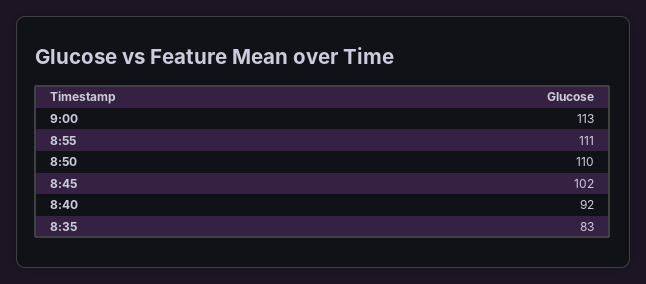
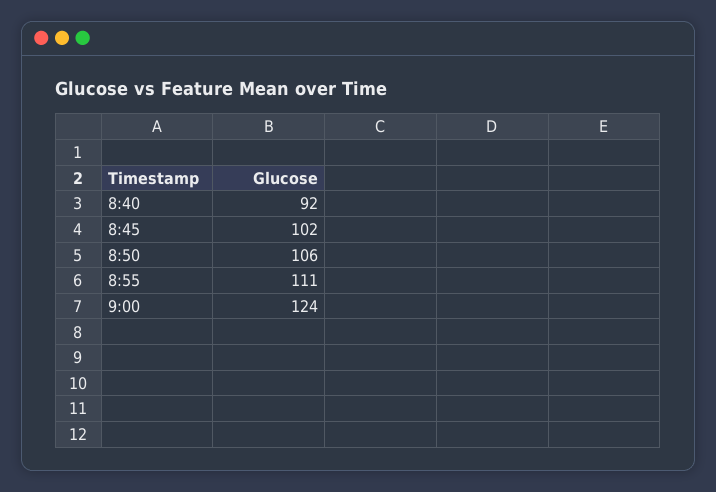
9:00: 113 -> 124
8:50: 110 -> 106
8:35: 83 -> none

